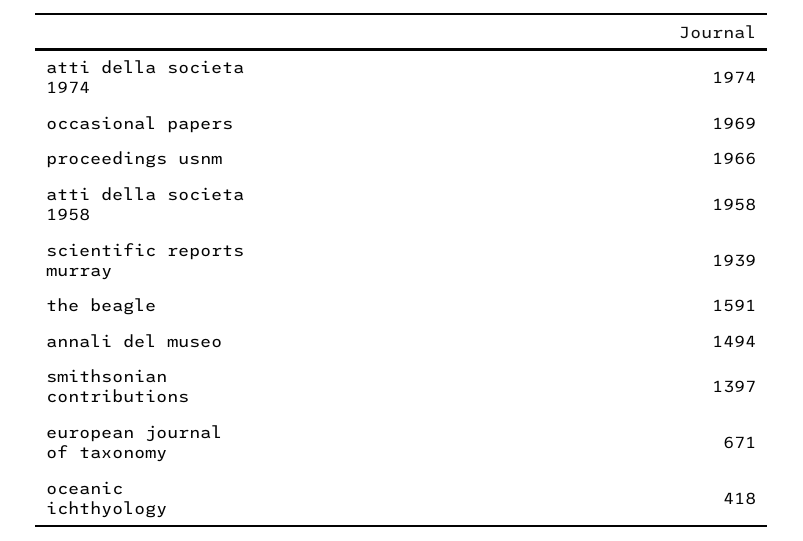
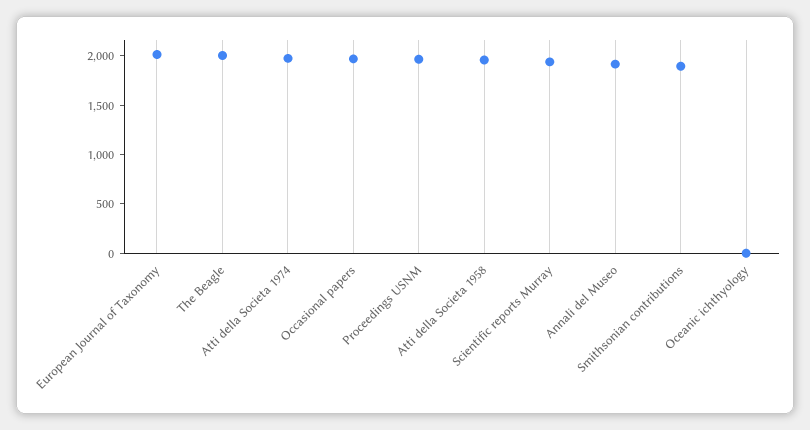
the beagle: 1591 -> 2000
annali del museo: 1494 -> 1900
smithsonian contributions: 1397 -> 1900
european journal of taxonomy: 671 -> 2000
oceanic ichthyology: 418 -> 0

